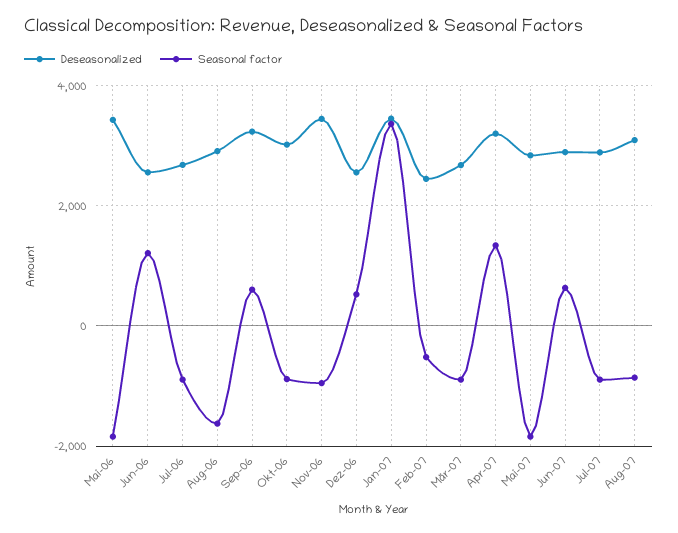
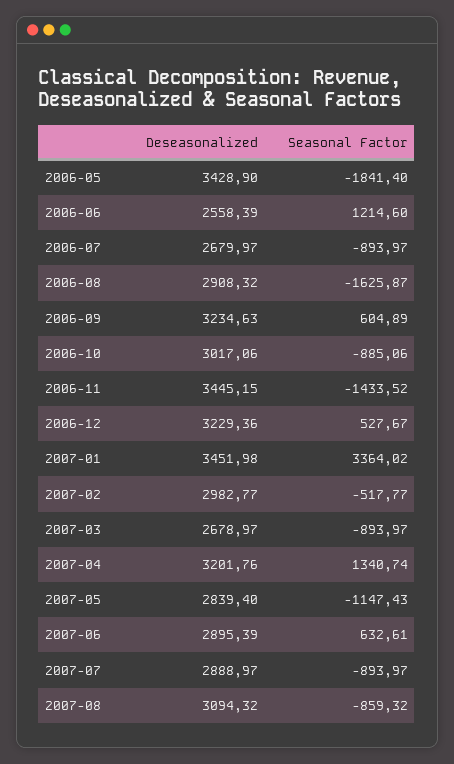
Seasonal factor, Nov-06: -1000 -> -1433.52
Deseasonalized, Dez-06: 2600 -> 3229.36
Deseasonalized, Feb-07: 2400 -> 2982.77
Seasonal factor, Mai-07: -1800 -> -1147.43

